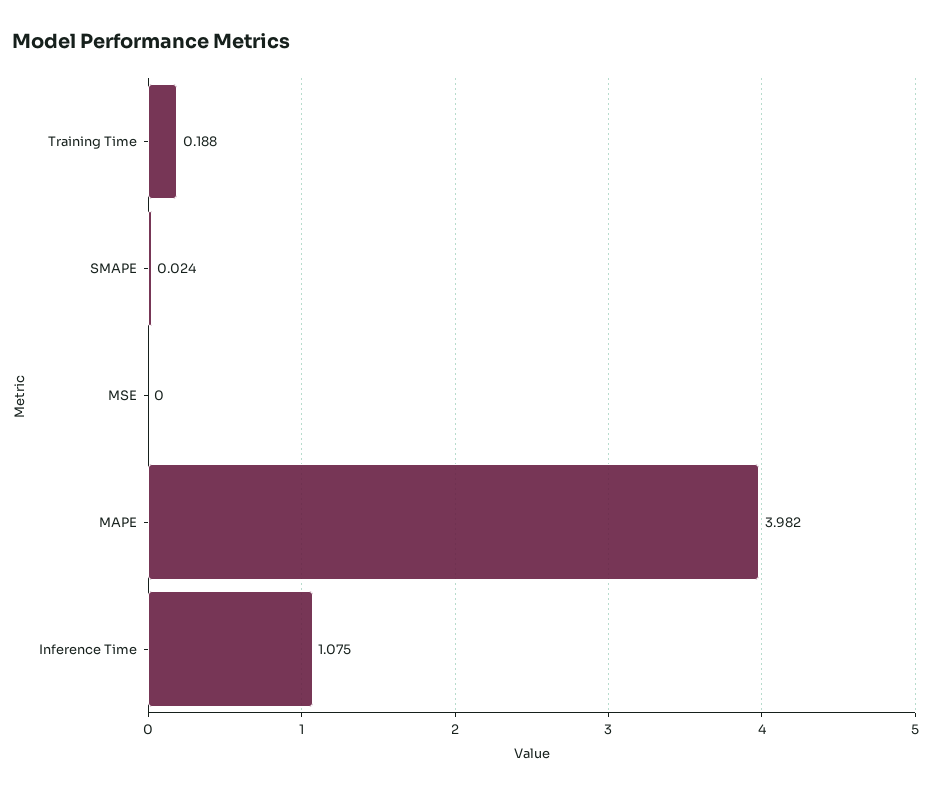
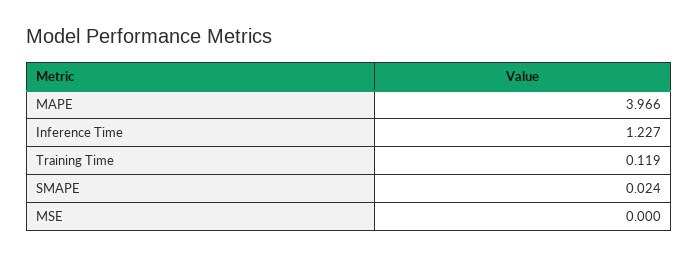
Training Time: 0.188 -> 0.119
MAPE: 3.982 -> 3.966
Inference Time: 1.075 -> 1.227

